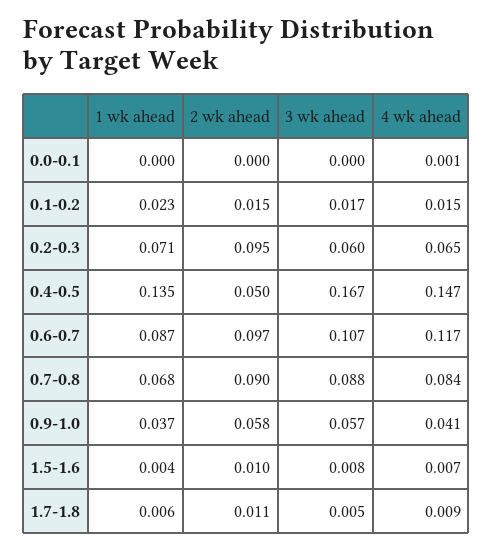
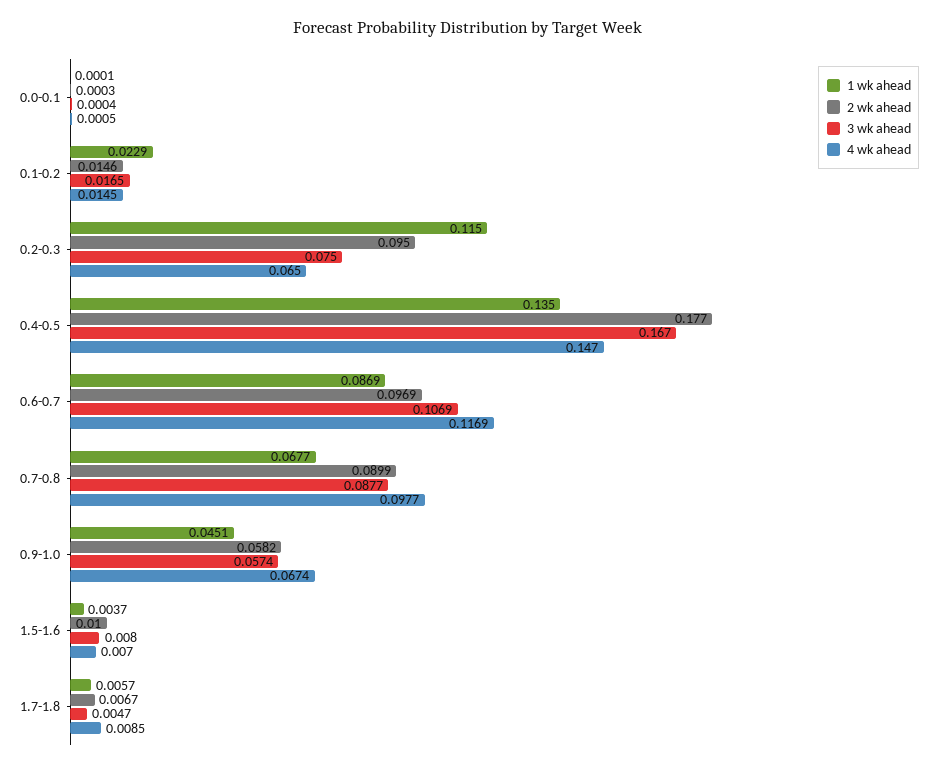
1 wk ahead, 0.2-0.3: 0.071 -> 0.115
3 wk ahead, 0.2-0.3: 0.06 -> 0.075
2 wk ahead, 0.4-0.5: 0.05 -> 0.177
4 wk ahead, 0.7-0.8: 0.084 -> 0.0977
1 wk ahead, 0.9-1.0: 0.037 -> 0.0451
4 wk ahead, 0.9-1.0: 0.041 -> 0.0674
2 wk ahead, 1.7-1.8: 0.011 -> 0.0067

